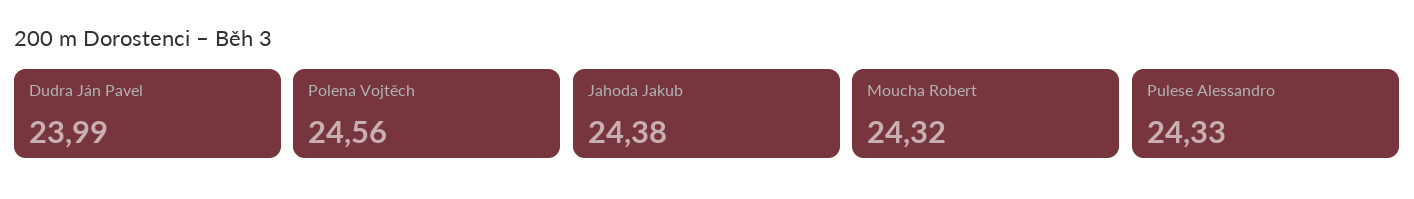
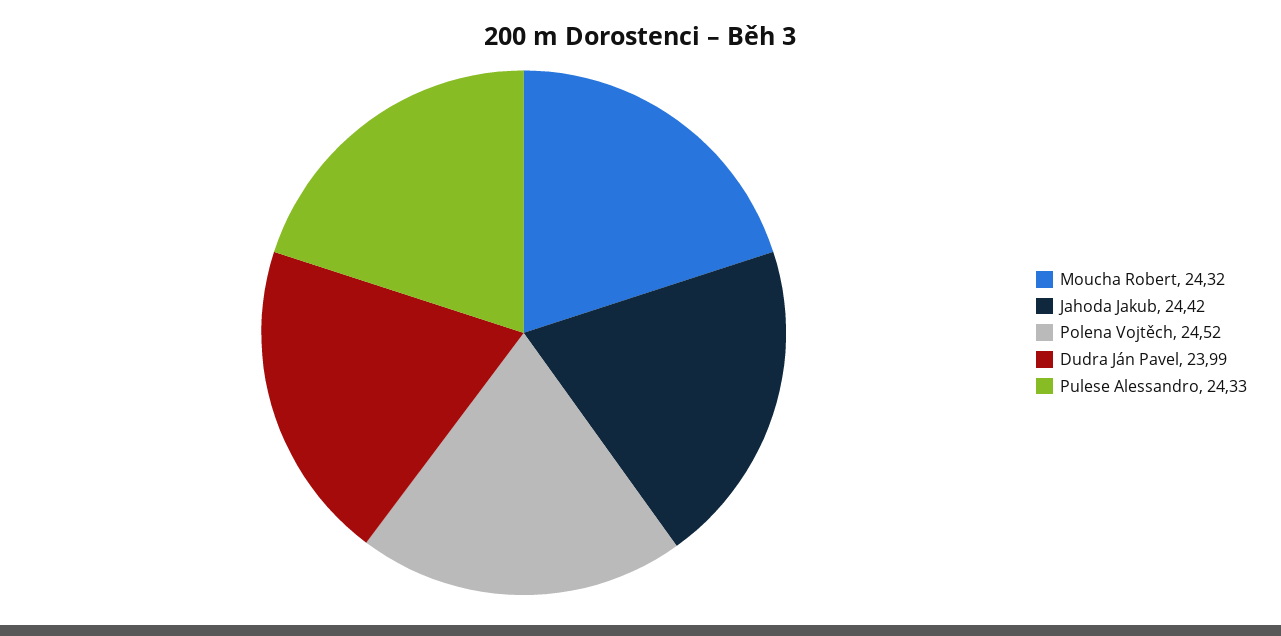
Polena Vojtěch: 24.56 -> 24.52
Jahoda Jakub: 24.38 -> 24.42

